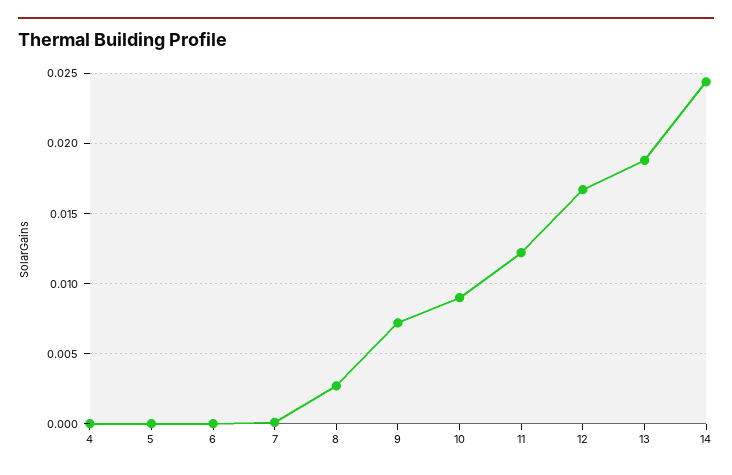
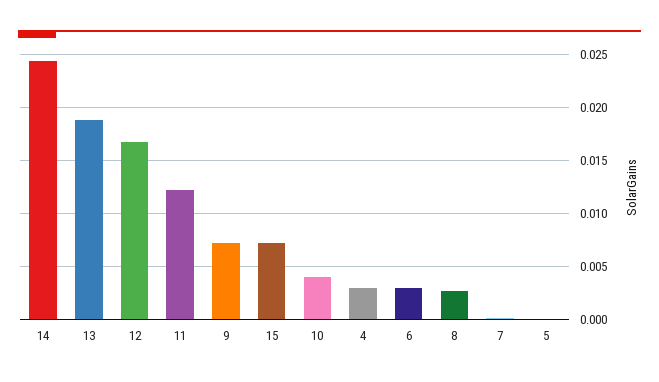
4: 0 -> 0.003
6: 0 -> 0.003
10: 0.009 -> 0.004
15: none -> 0.007

